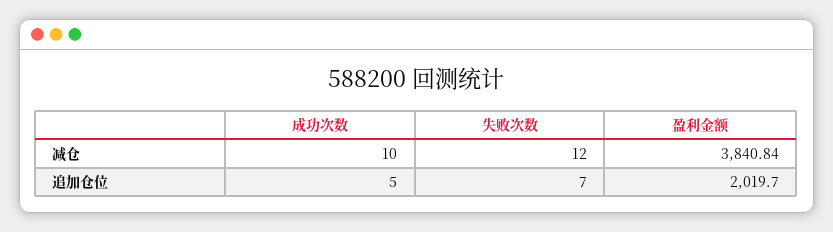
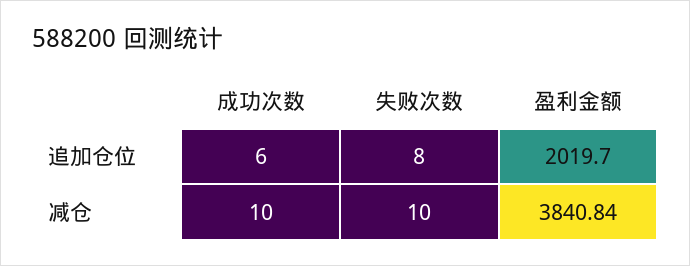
失败次数, 减仓: 12 -> 10
成功次数, 追加仓位: 5 -> 6
失败次数, 追加仓位: 7 -> 8

